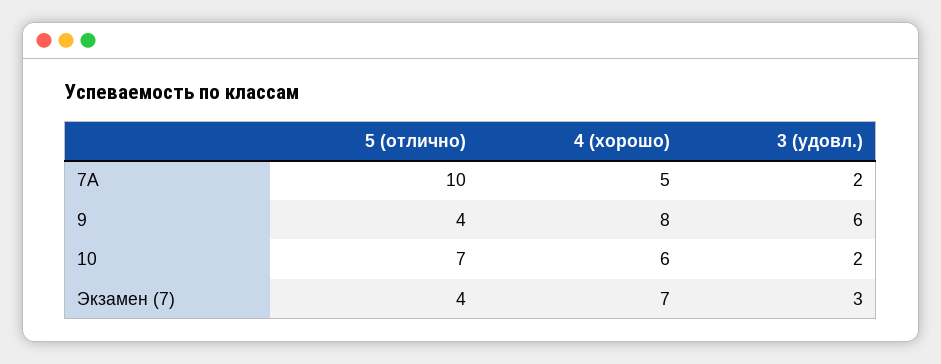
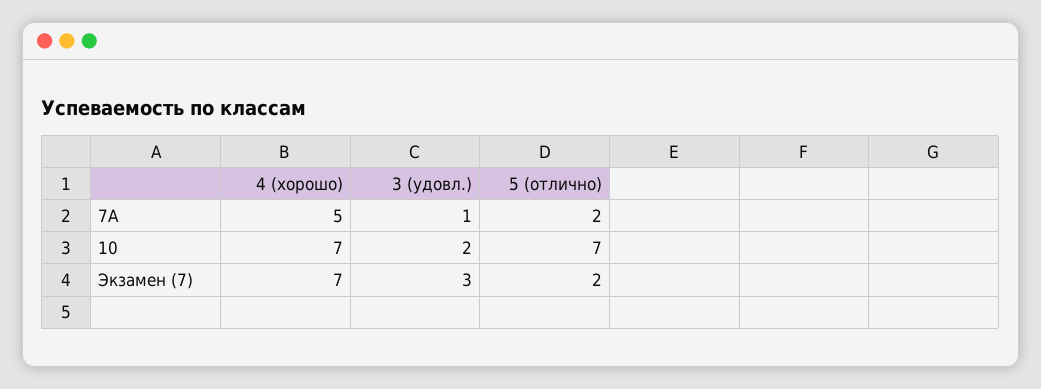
5 (отлично), 7А: 10 -> 2
3 (удовл.), 7А: 2 -> 1
5 (отлично), 9: 4 -> none
4 (хорошо), 9: 8 -> none
3 (удовл.), 9: 6 -> none
4 (хорошо), 10: 6 -> 7
5 (отлично), Экзамен (7): 4 -> 2

